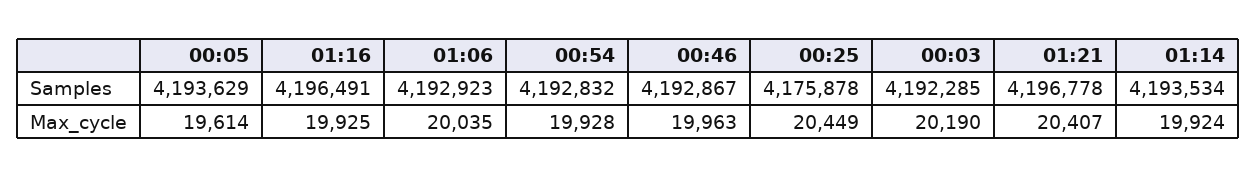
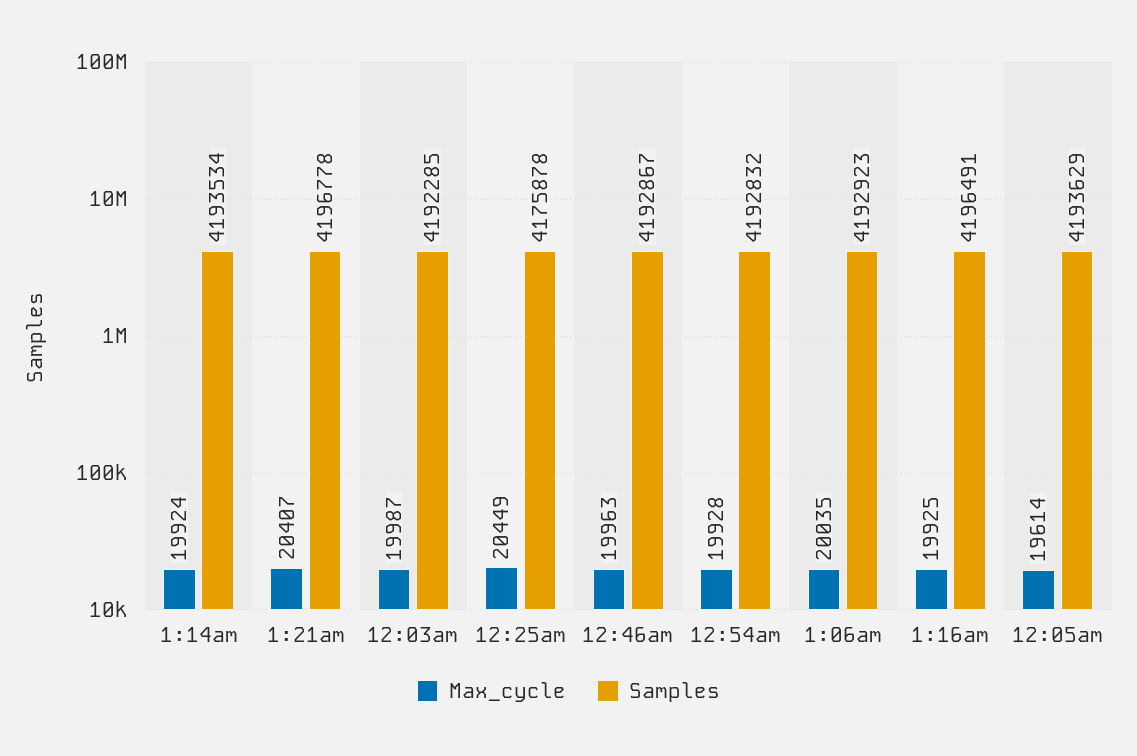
Max_cycle, 00:03: 20190 -> 19987

